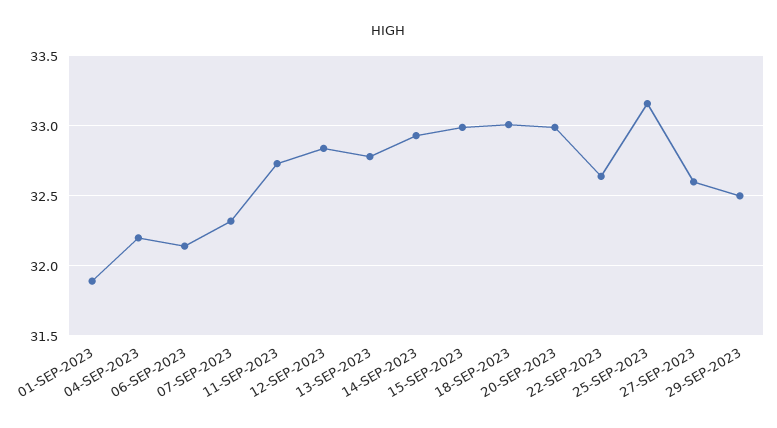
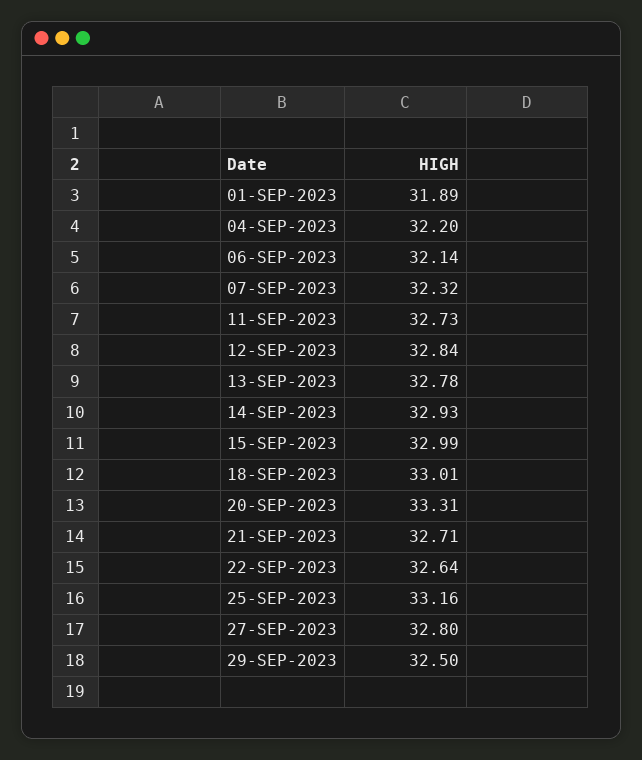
20-SEP-2023: 33 -> 33.31
27-SEP-2023: 32.6 -> 32.8
21-SEP-2023: none -> 32.71

